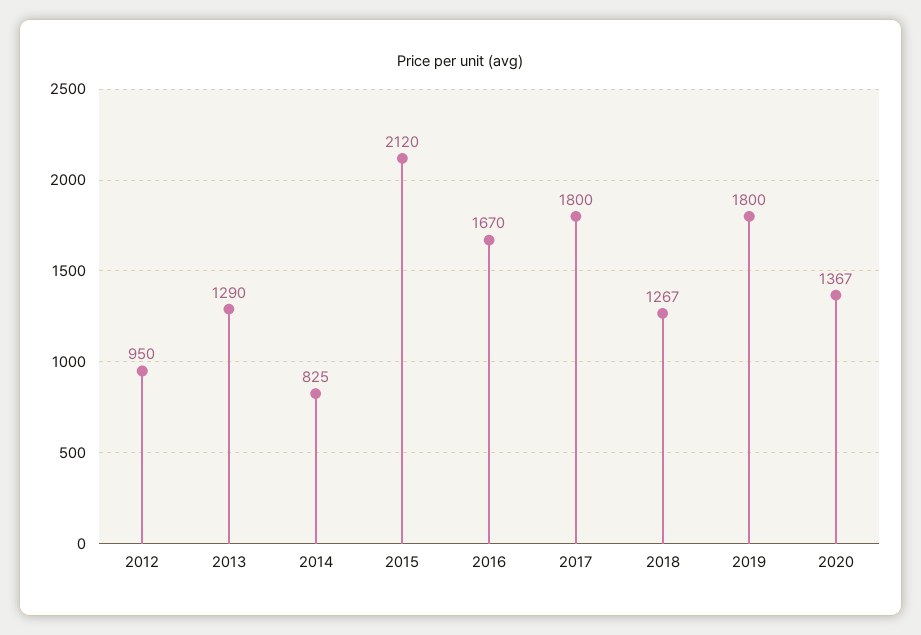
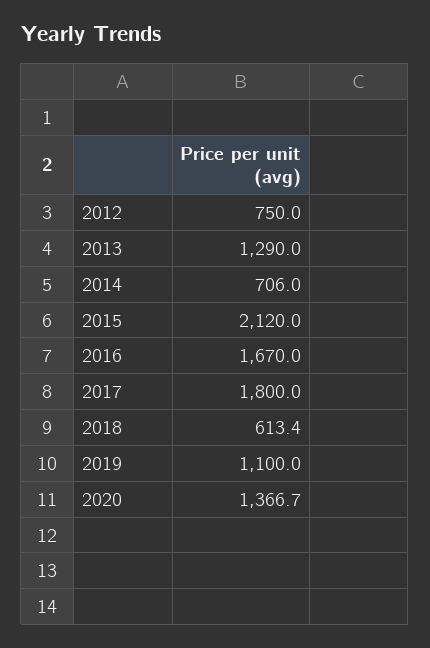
2012: 950 -> 750
2014: 825 -> 706
2018: 1267 -> 613.4
2019: 1800 -> 1100

